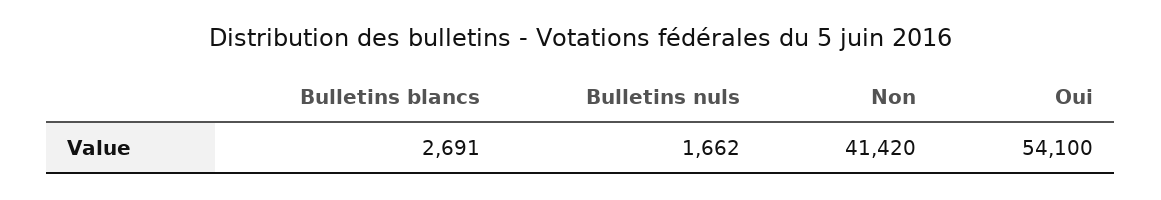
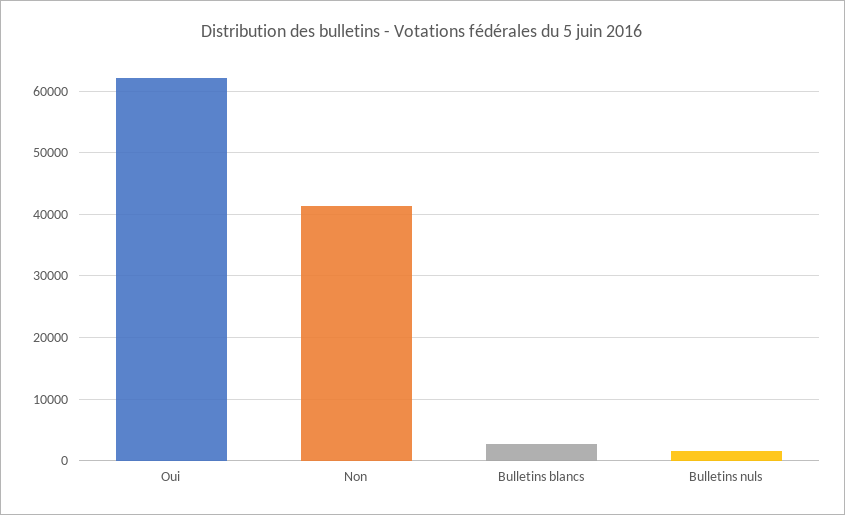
Oui: 54100 -> 62000

